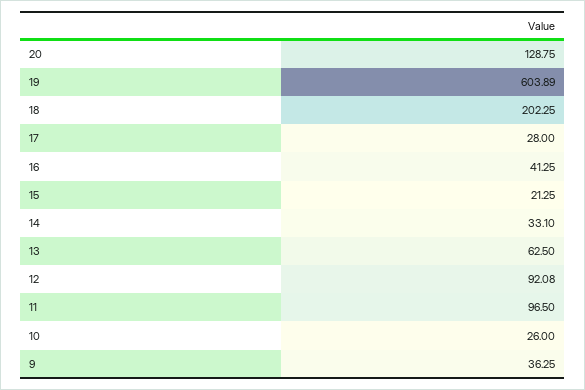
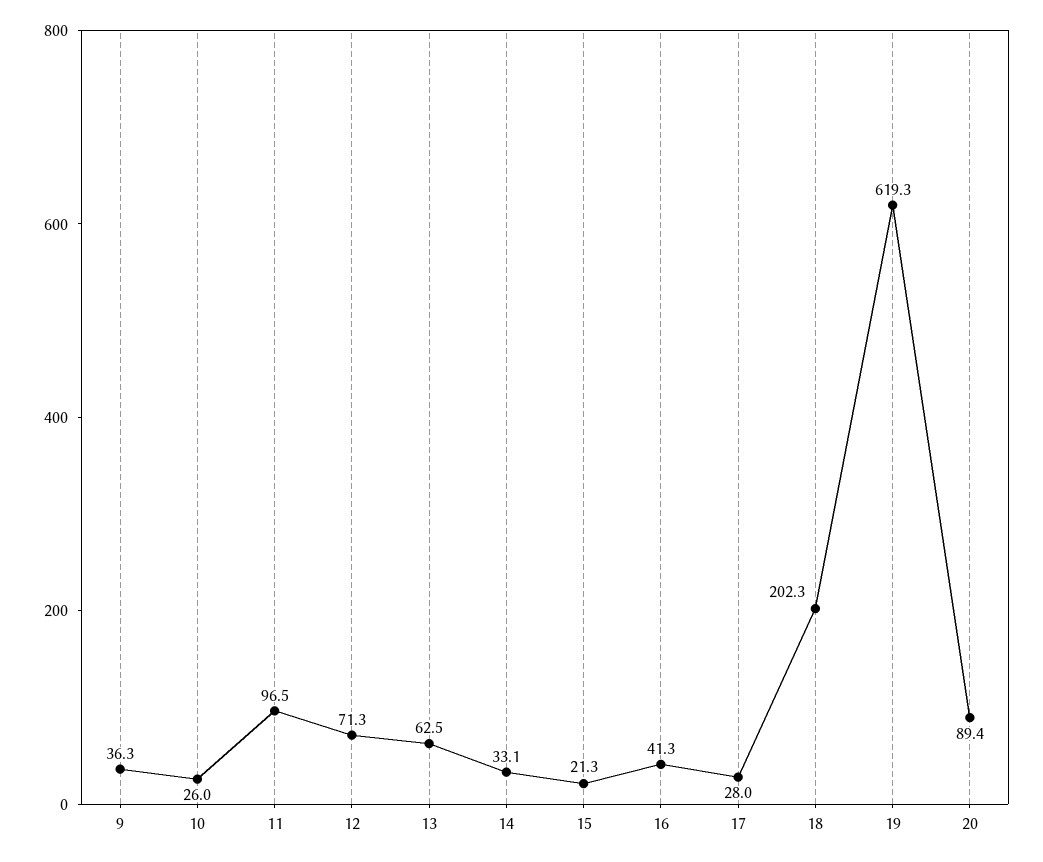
20: 128.75 -> 89.4
19: 603.89 -> 619.3
12: 92.08 -> 71.3

